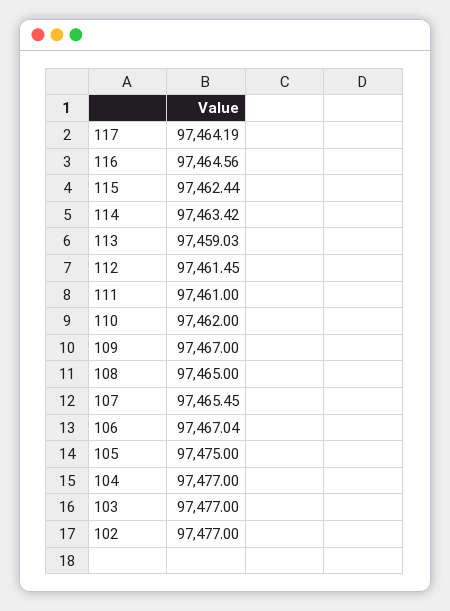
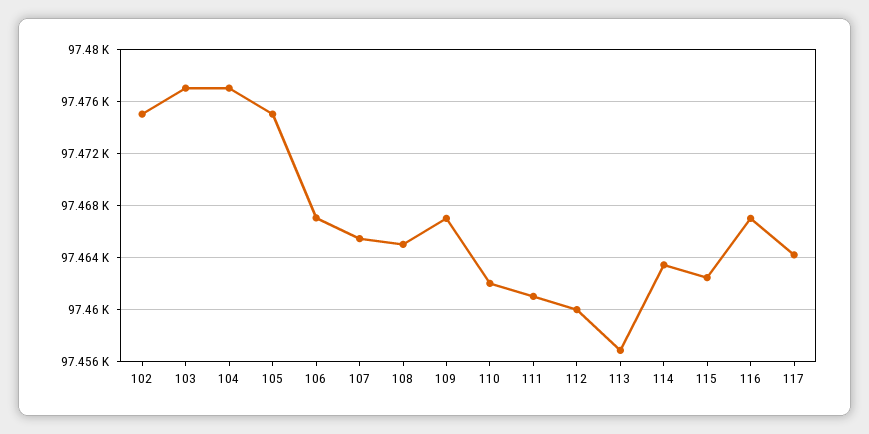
116: 97464.56 -> 97467
113: 97459.03 -> 97457
112: 97461.45 -> 97460
102: 97477 -> 97475

